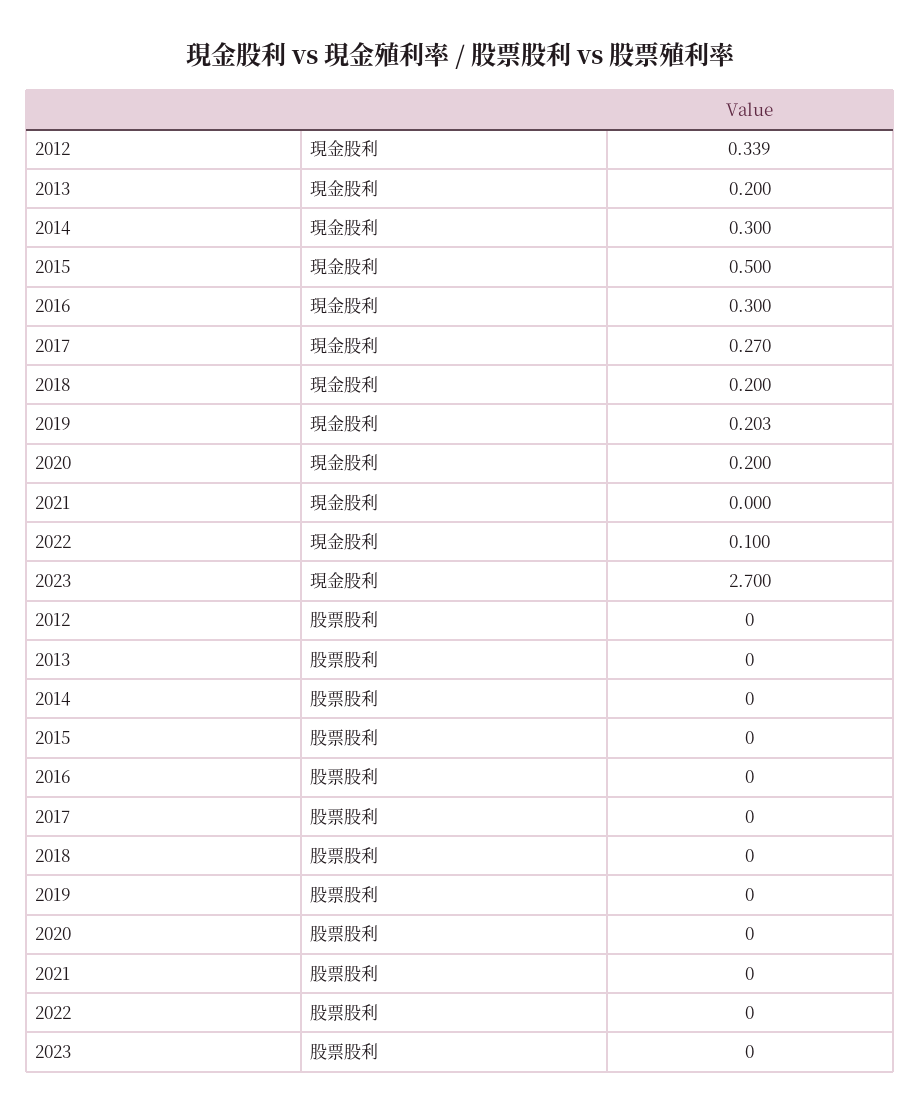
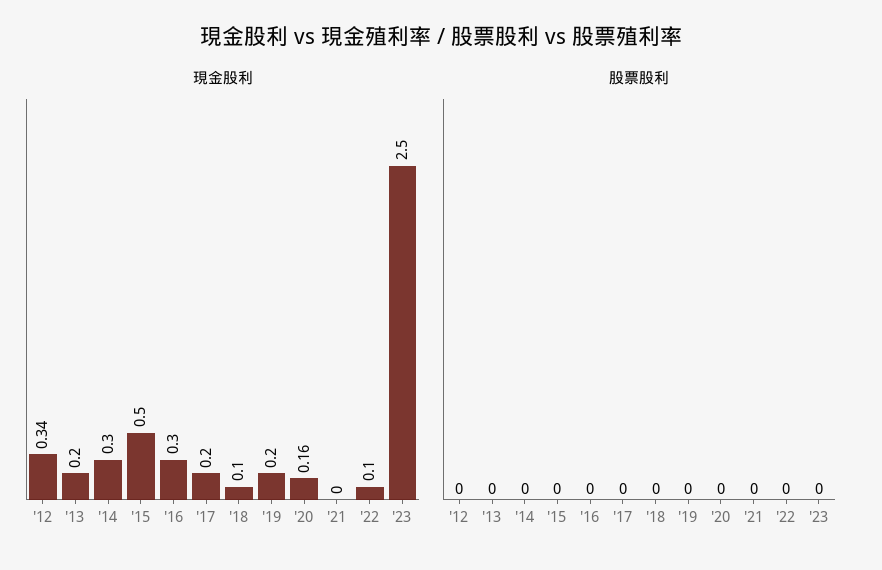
現金股利, 2017: 0.27 -> 0.2
現金股利, 2018: 0.2 -> 0.1
現金股利, 2020: 0.2 -> 0.16
現金股利, 2023: 2.7 -> 2.5

